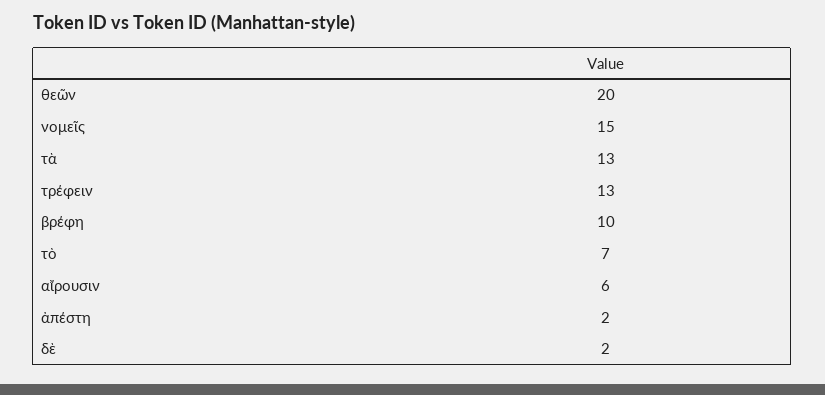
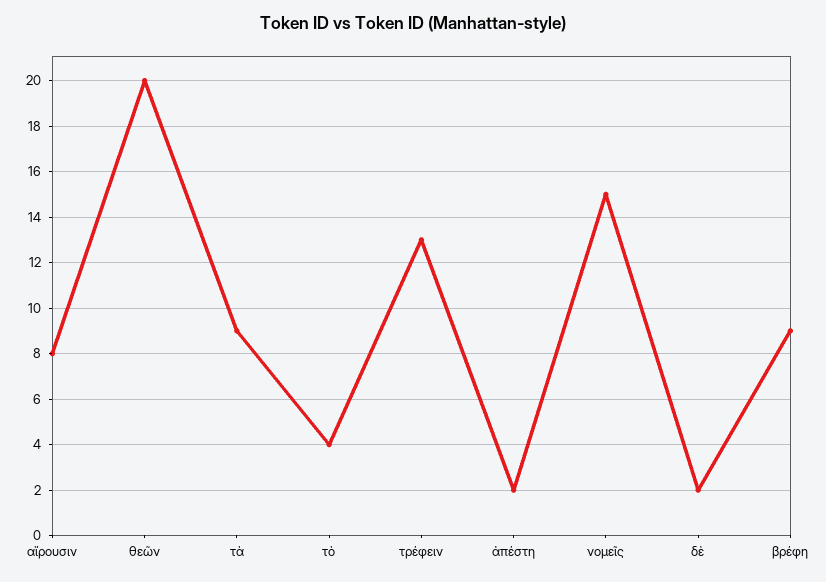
τὰ: 13 -> 9
βρέφη: 10 -> 9
τὸ: 7 -> 4
αἴρουσιν: 6 -> 8

